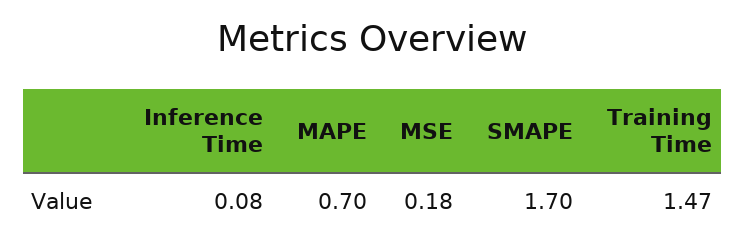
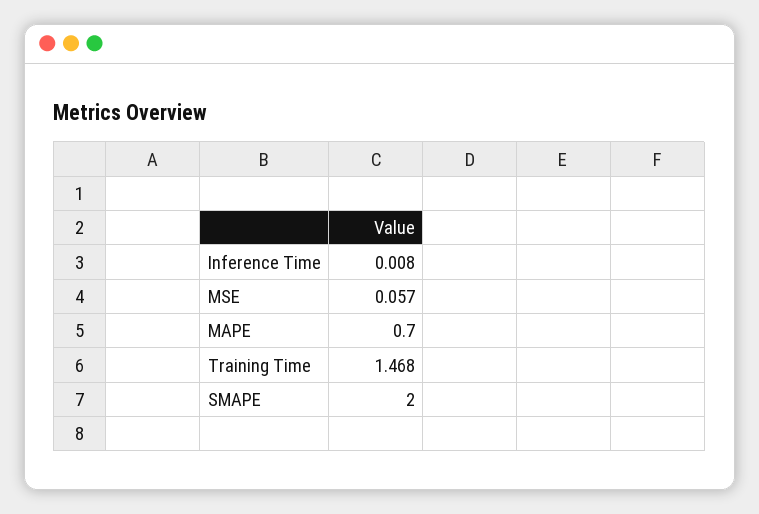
Inference Time: 0.08 -> 0.008
MSE: 0.18 -> 0.057
SMAPE: 1.7 -> 2

